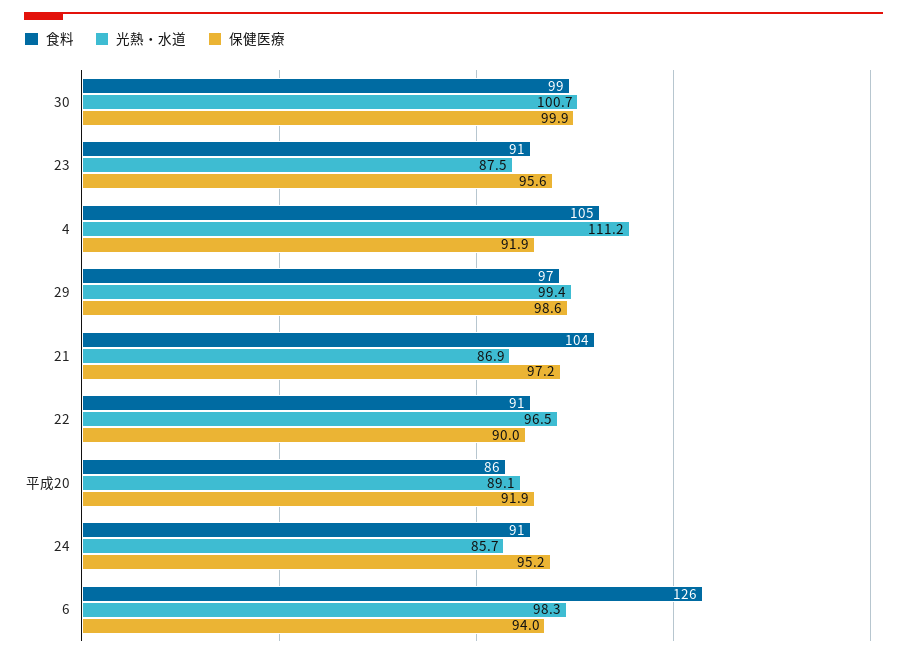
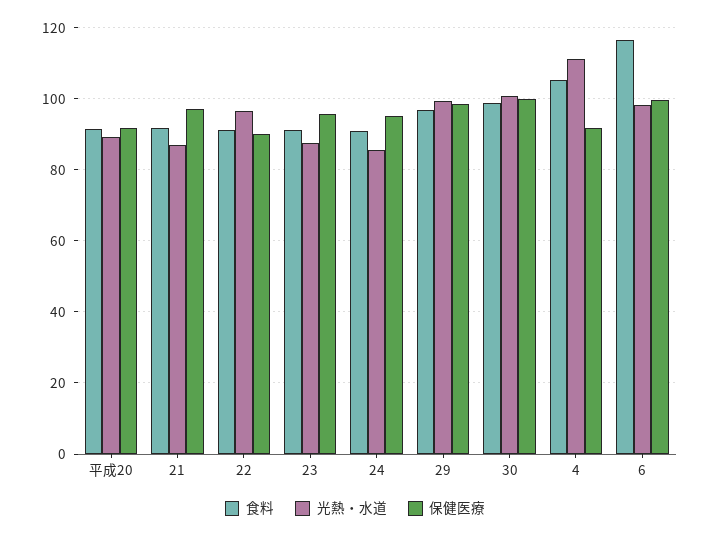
食料, 21: 104 -> 92
食料, 平成20: 86 -> 92
食料, 6: 126 -> 116
保健医療, 6: 94 -> 100

